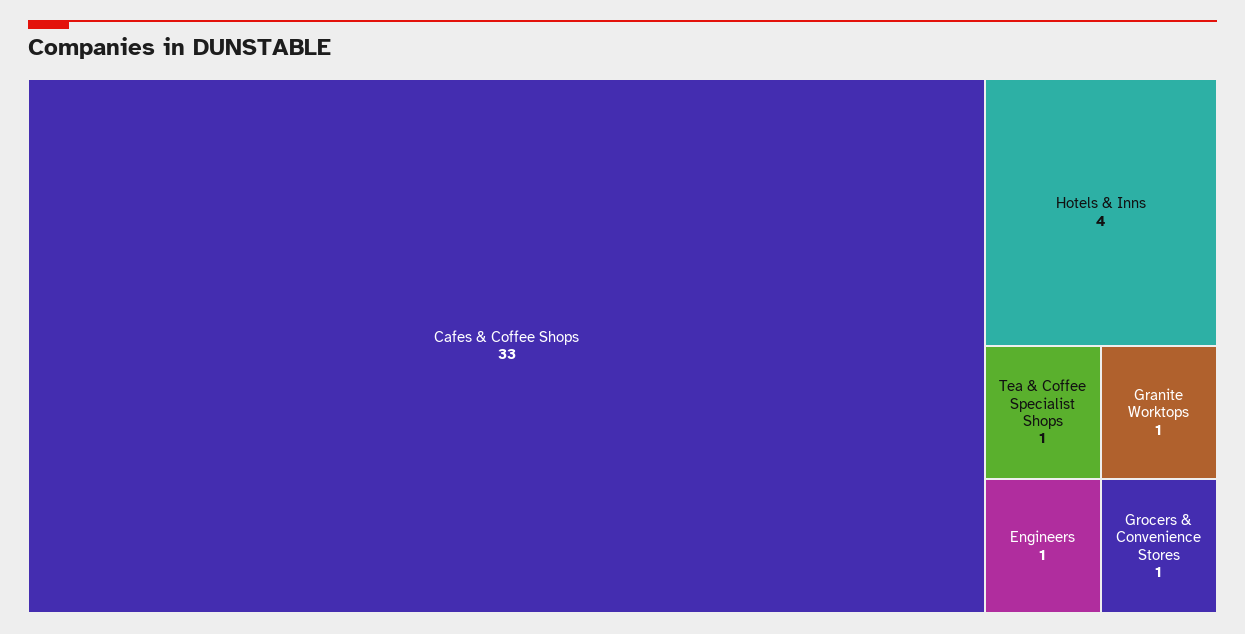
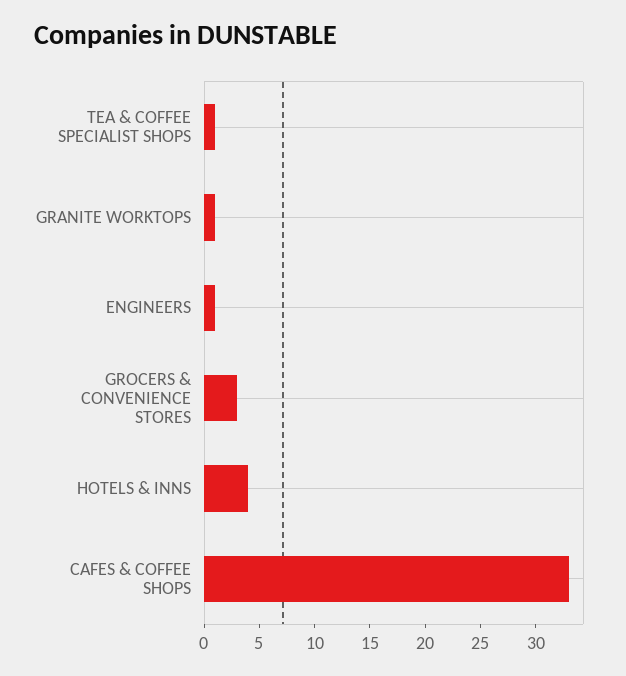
Grocers & Convenience Stores: 1 -> 3

